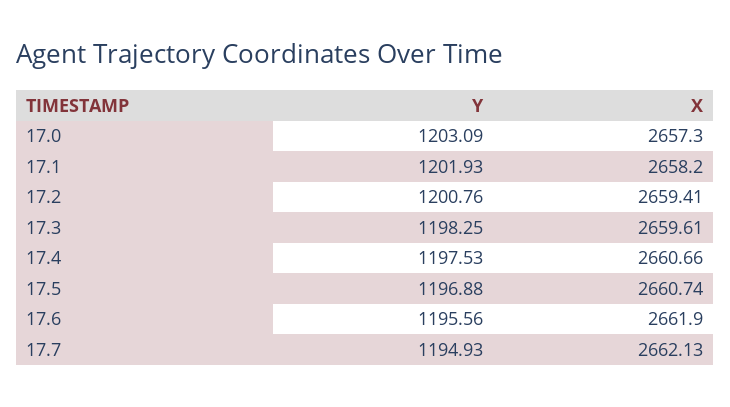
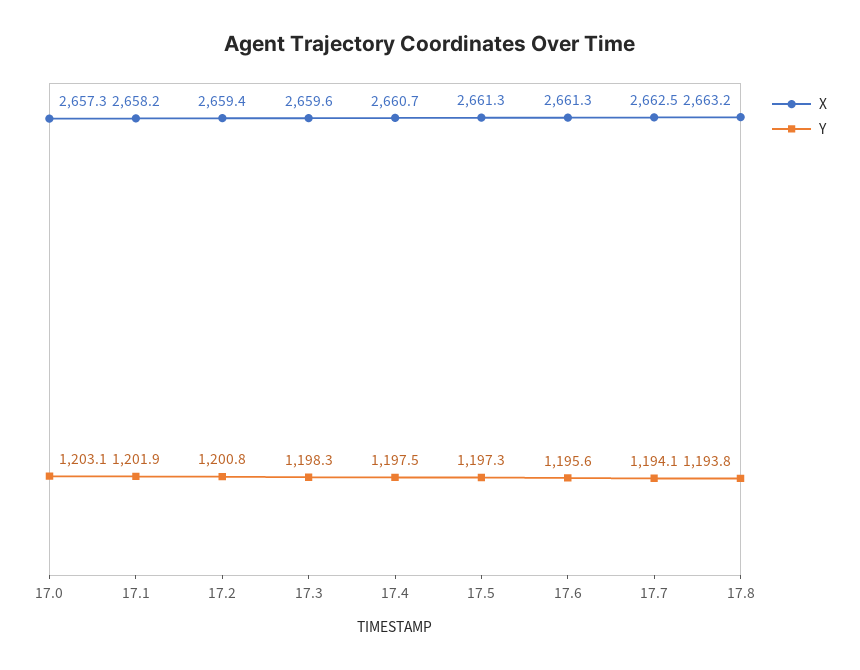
Y, 17.5: 1196.88 -> 1197.3
X, 17.5: 2660.74 -> 2661.3
X, 17.6: 2661.9 -> 2661.3
Y, 17.7: 1194.93 -> 1194.1
X, 17.7: 2662.13 -> 2662.5
X, 17.8: none -> 2663.2
Y, 17.8: none -> 1193.8

